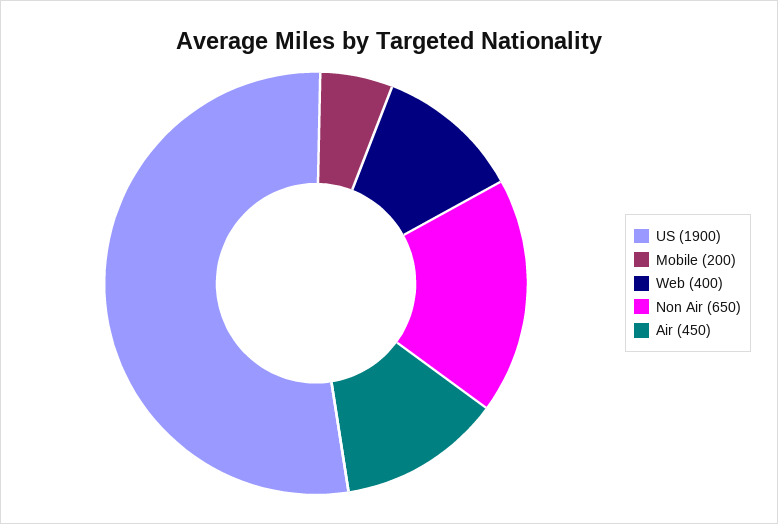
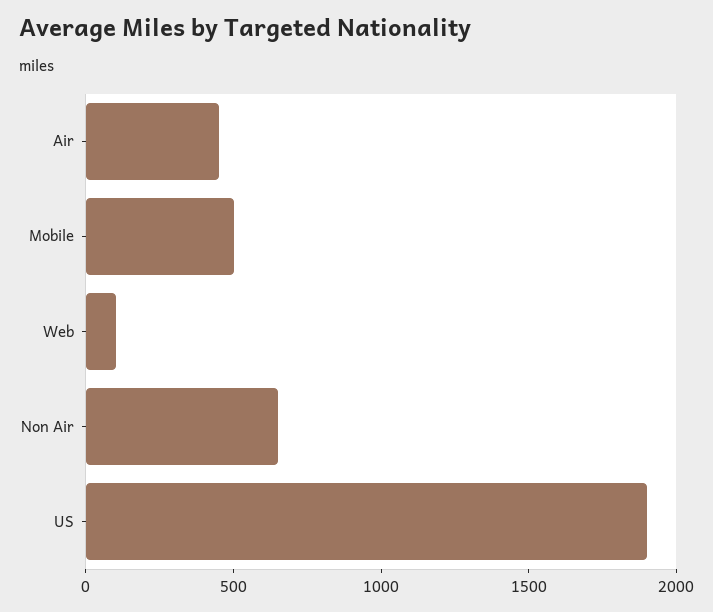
Mobile: 200 -> 500
Web: 400 -> 100

